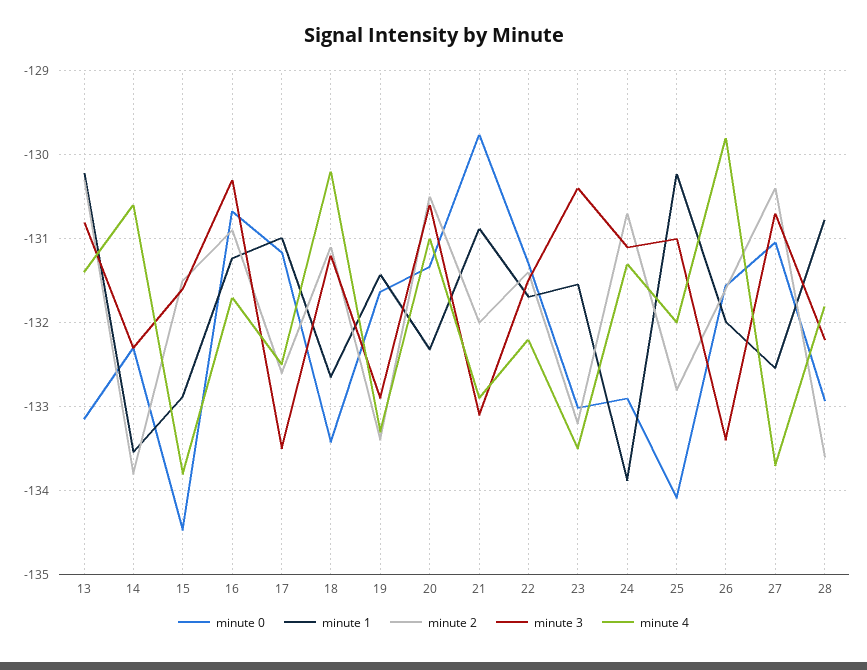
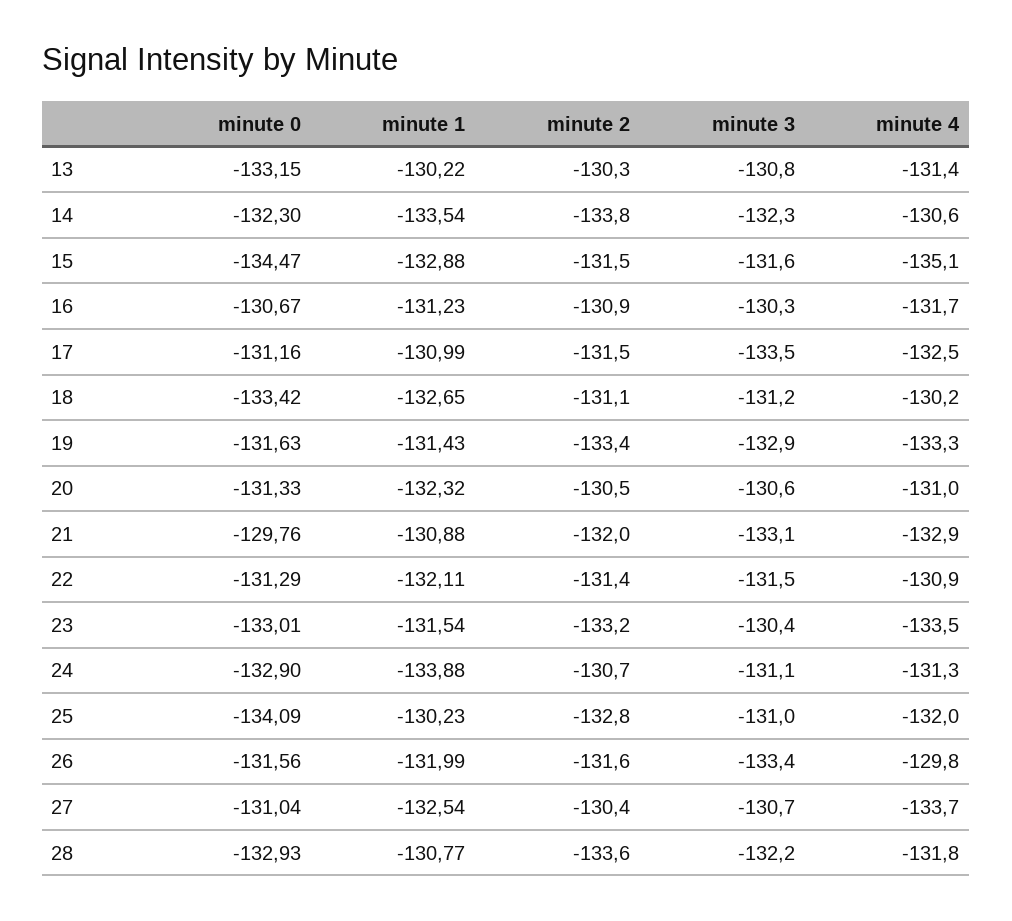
minute 4, 15: -133.8 -> -135.1
minute 2, 17: -132.6 -> -131.5
minute 1, 22: -131.7 -> -132.11
minute 4, 22: -132.2 -> -130.9

